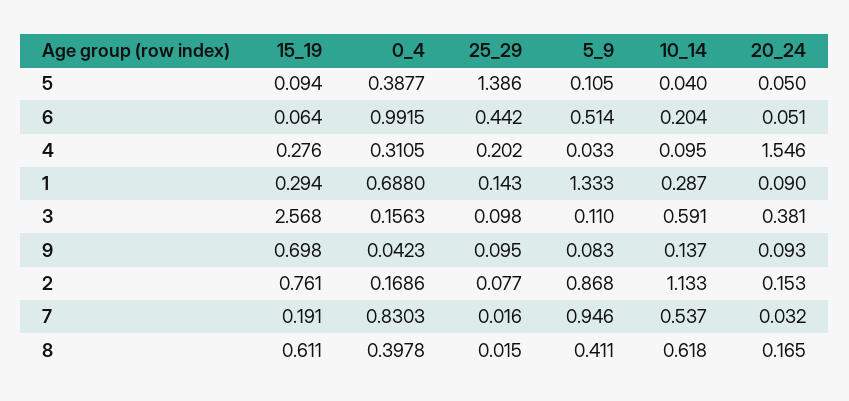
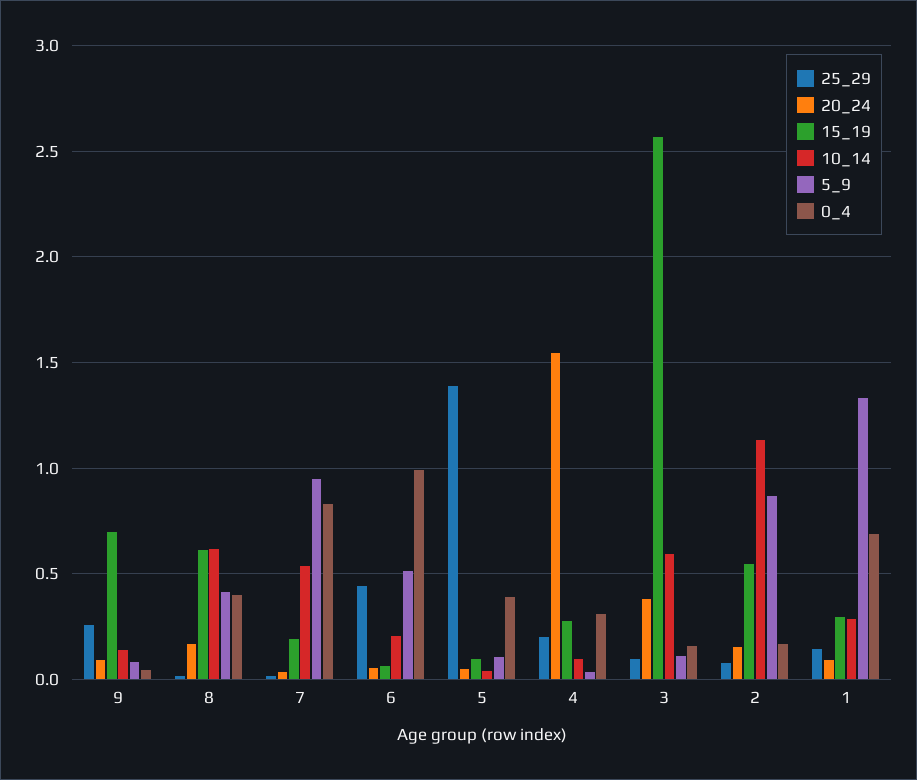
25_29, 9: 0.095 -> 0.25
15_19, 2: 0.761 -> 0.55

